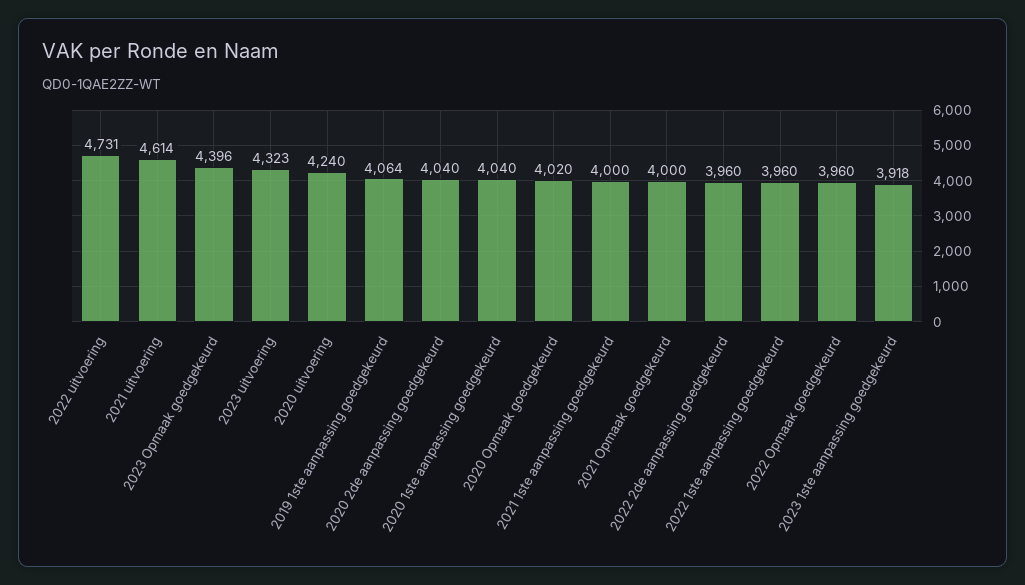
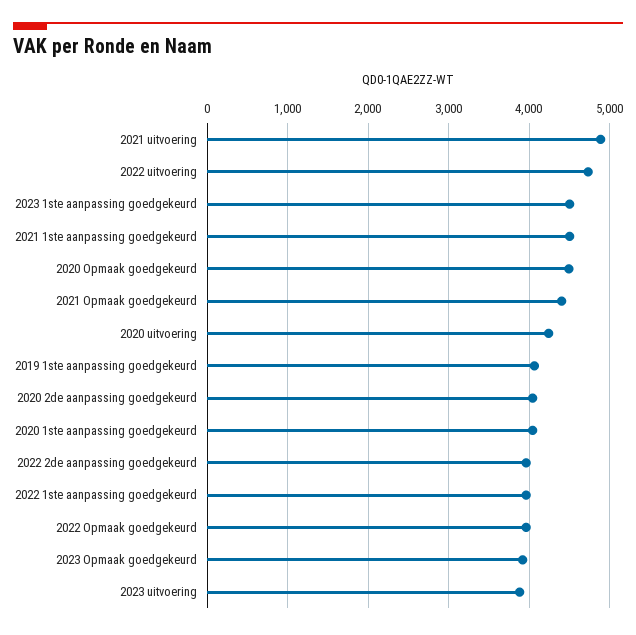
2021 uitvoering: 4614 -> 4900
2023 Opmaak goedgekeurd: 4396 -> 3900
2023 uitvoering: 4323 -> 3900
2020 Opmaak goedgekeurd: 4020 -> 4500
2021 1ste aanpassing goedgekeurd: 4000 -> 4500
2021 Opmaak goedgekeurd: 4000 -> 4400
2023 1ste aanpassing goedgekeurd: 3918 -> 4500

